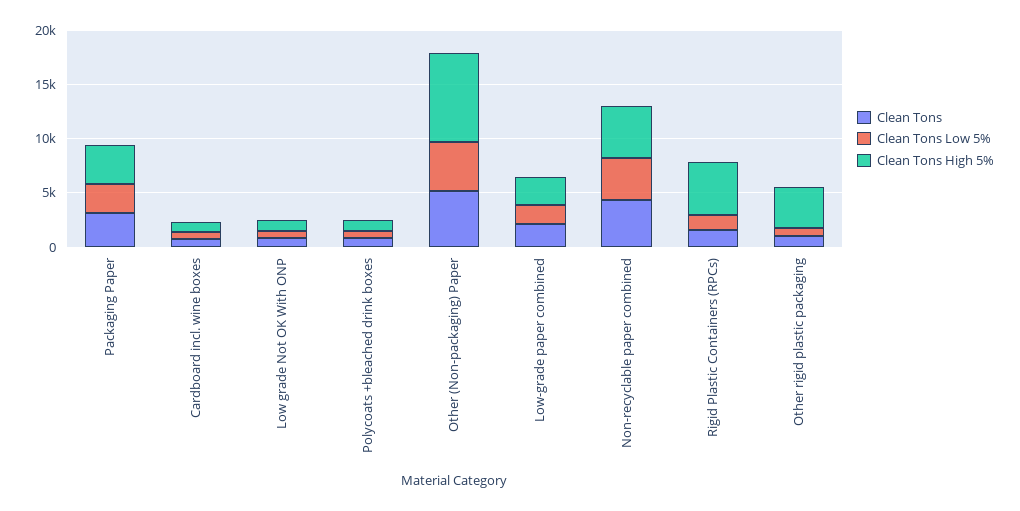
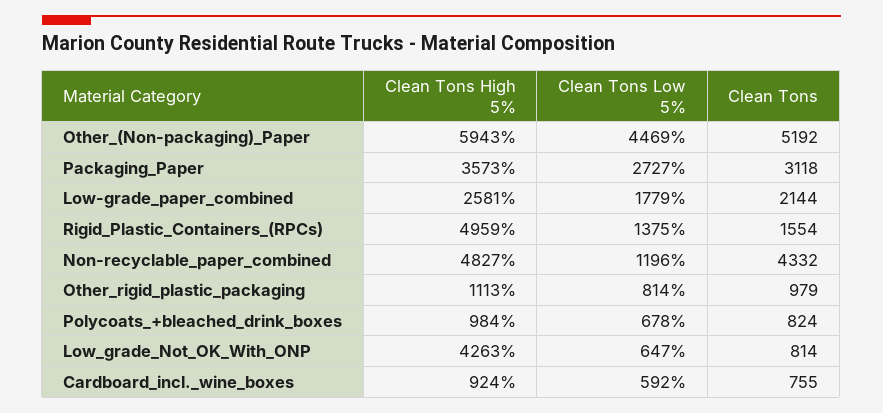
Clean Tons High 5%, Low grade Not OK With ONP: 1000 -> 4263
Clean Tons High 5%, Other (Non-packaging) Paper: 8000 -> 5943
Clean Tons Low 5%, Non-recyclable paper combined: 4000 -> 1196
Clean Tons High 5%, Other rigid plastic packaging: 4000 -> 1113

